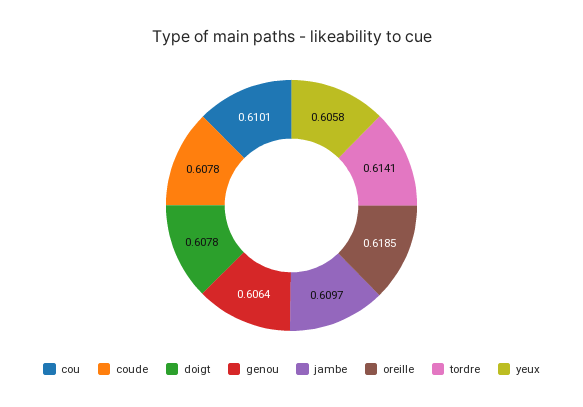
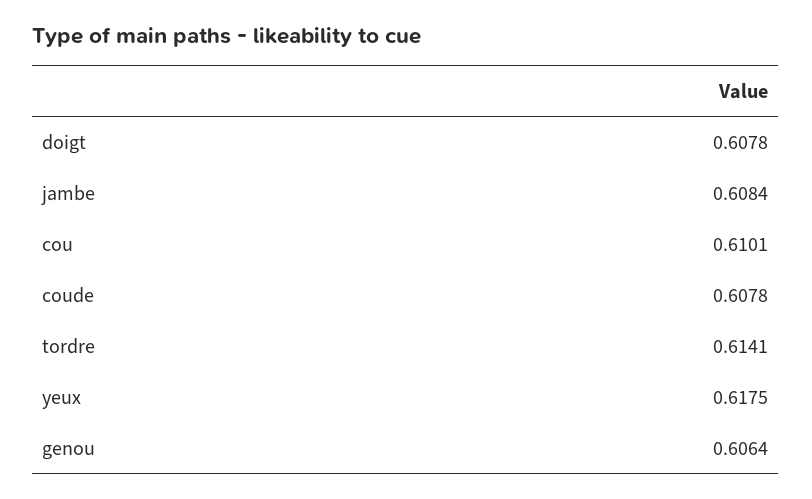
jambe: 0.6097 -> 0.6084
oreille: 0.6185 -> none
yeux: 0.6058 -> 0.6175

